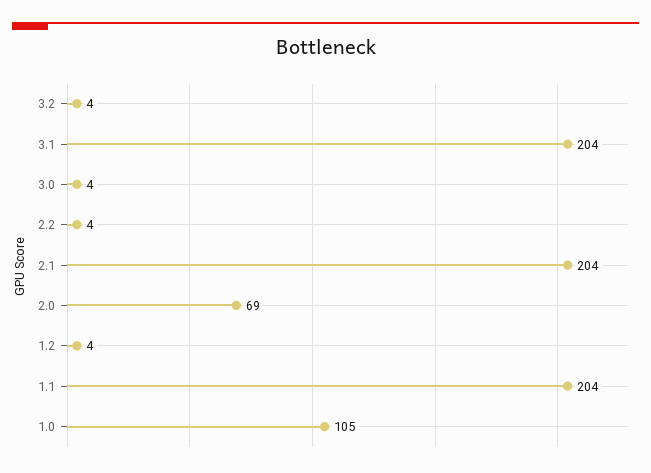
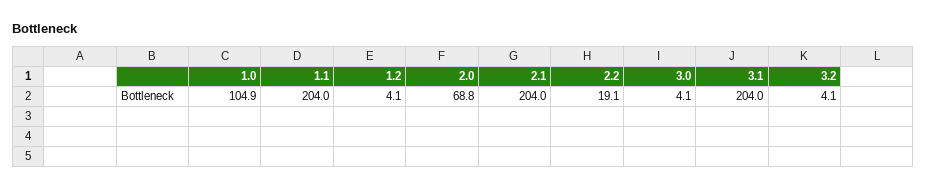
2.2: 4 -> 19.1

